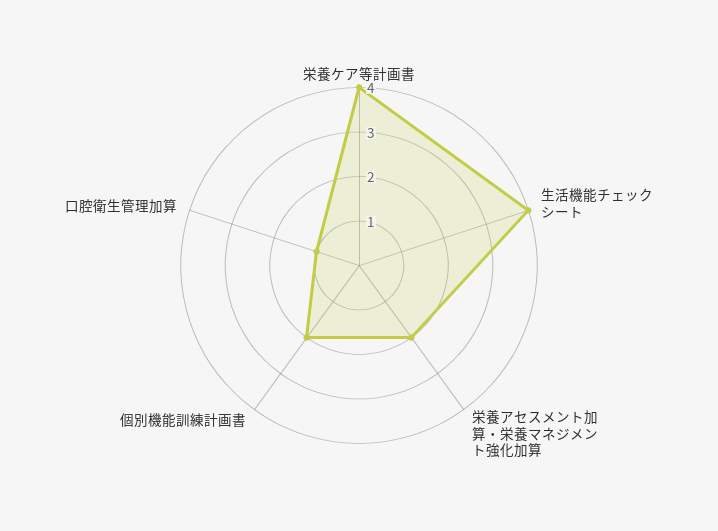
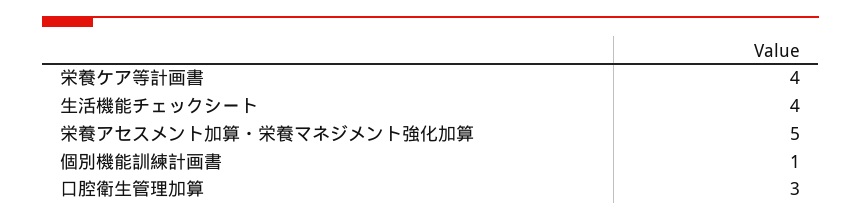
栄養アセスメント加算・栄養マネジメント強化加算: 2 -> 5
個別機能訓練計画書: 2 -> 1
口腔衛生管理加算: 1 -> 3

